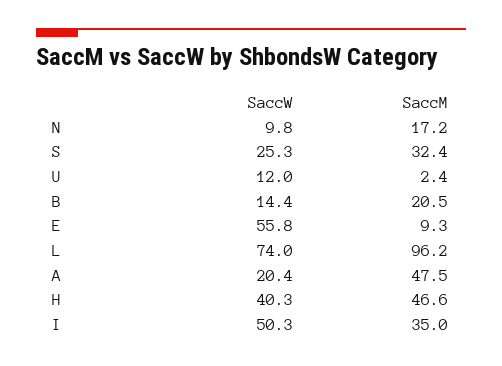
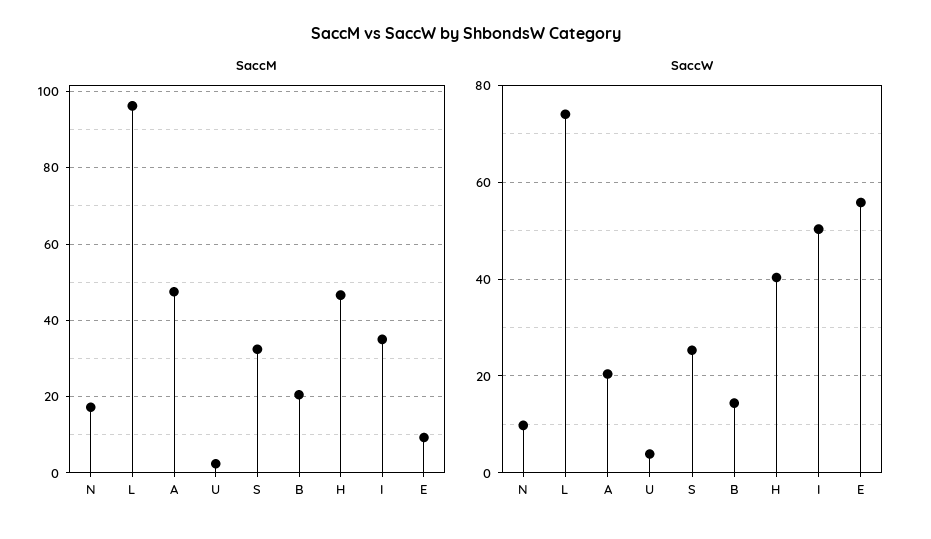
SaccW, U: 12 -> 4

